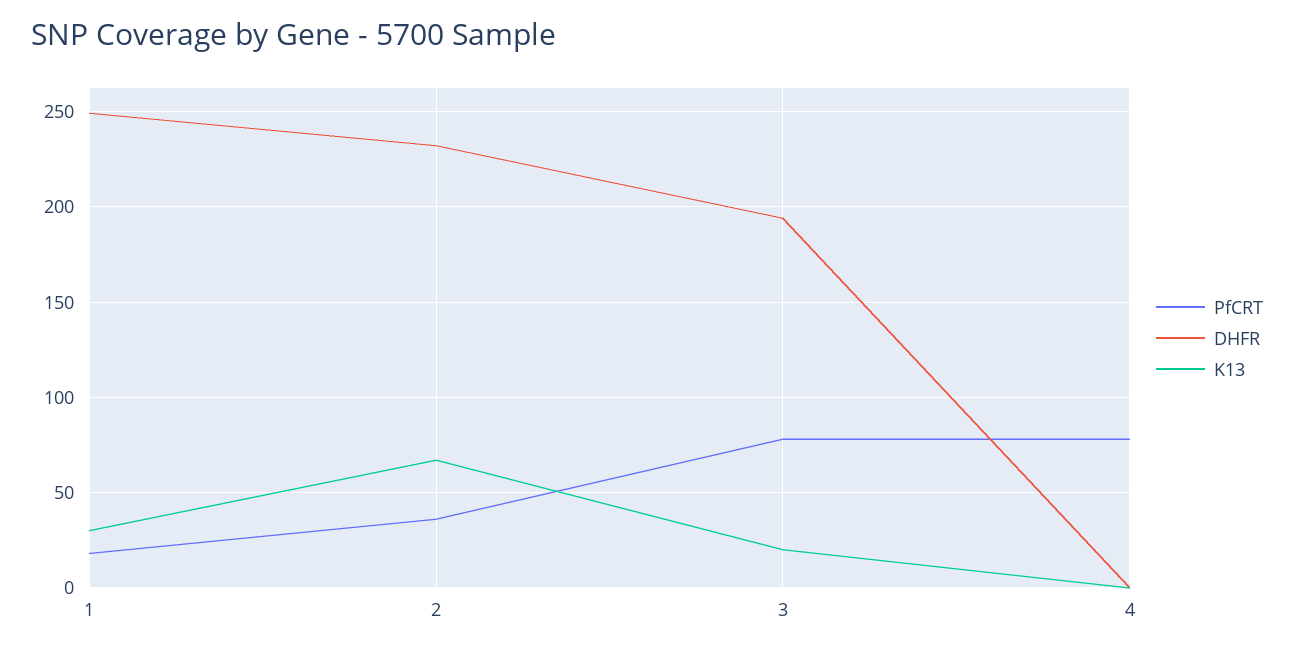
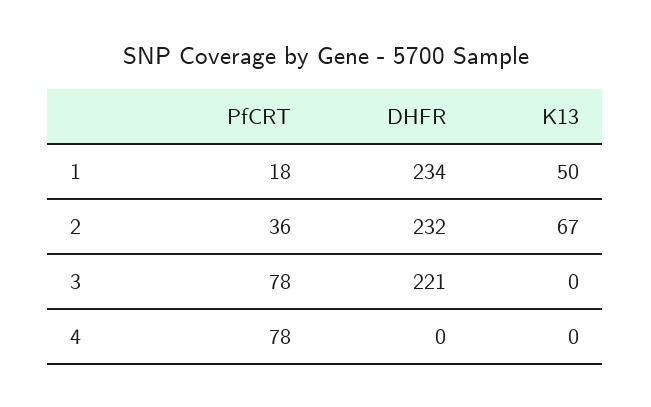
DHFR, 1: 250 -> 234
K13, 1: 30 -> 50
DHFR, 3: 195 -> 221
K13, 3: 20 -> 0

